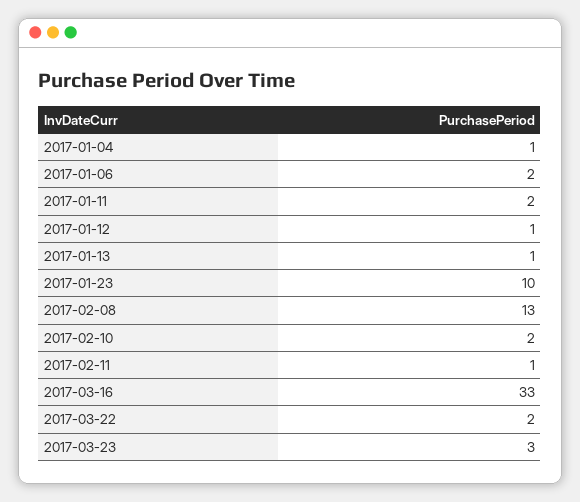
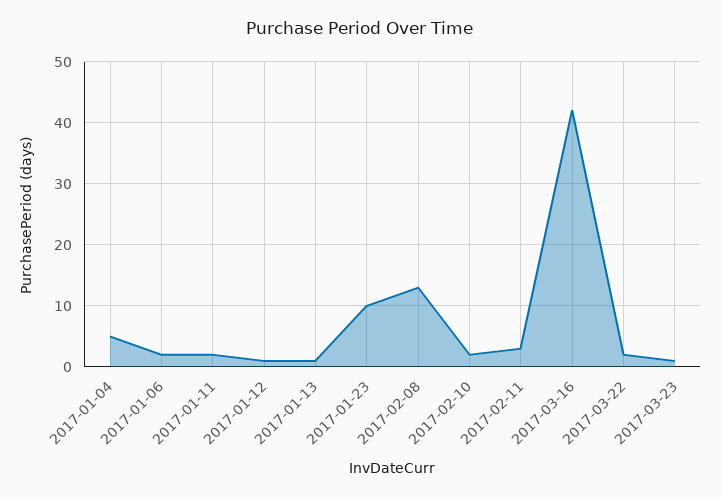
2017-01-04: 1 -> 5
2017-02-11: 1 -> 3
2017-03-16: 33 -> 42
2017-03-23: 3 -> 1

